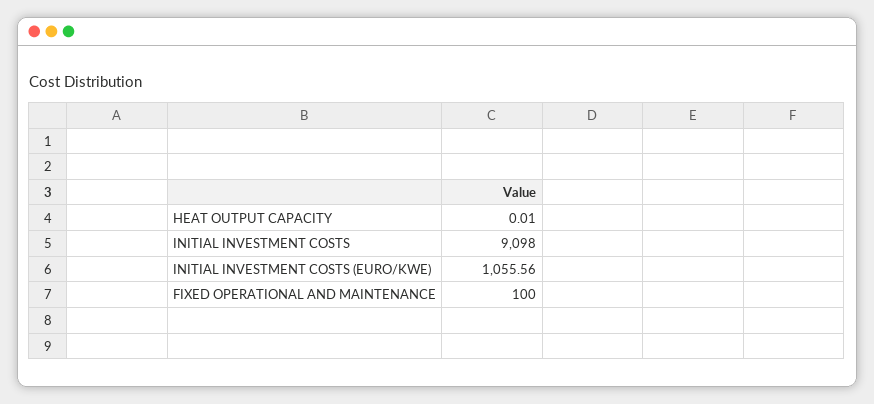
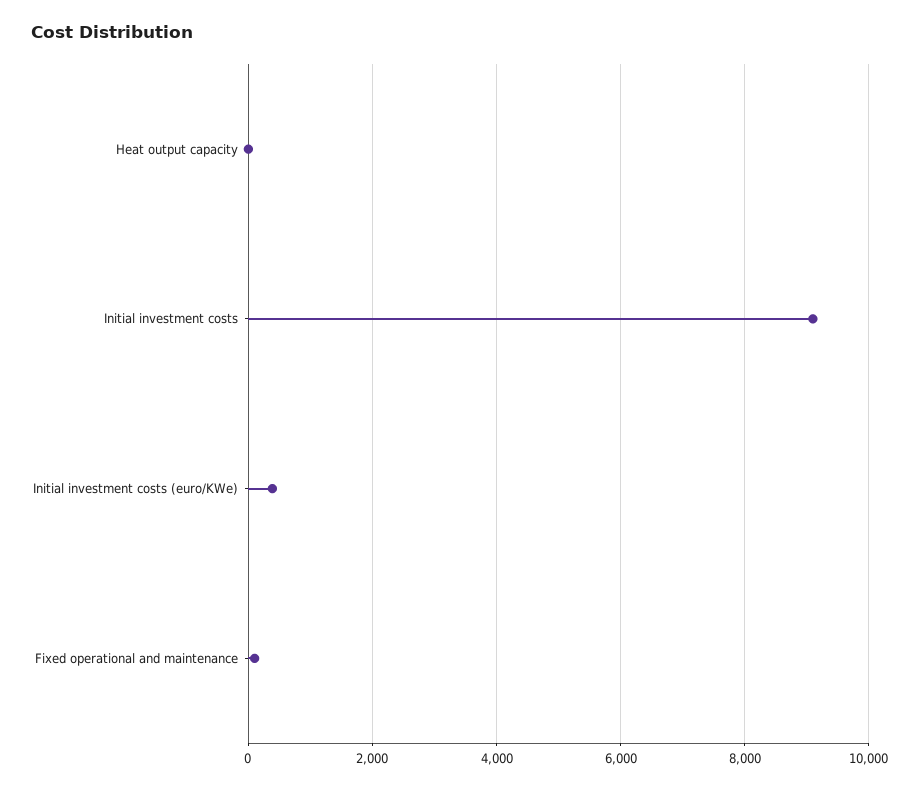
INITIAL INVESTMENT COSTS (EURO/KWE): 1055.56 -> 400

